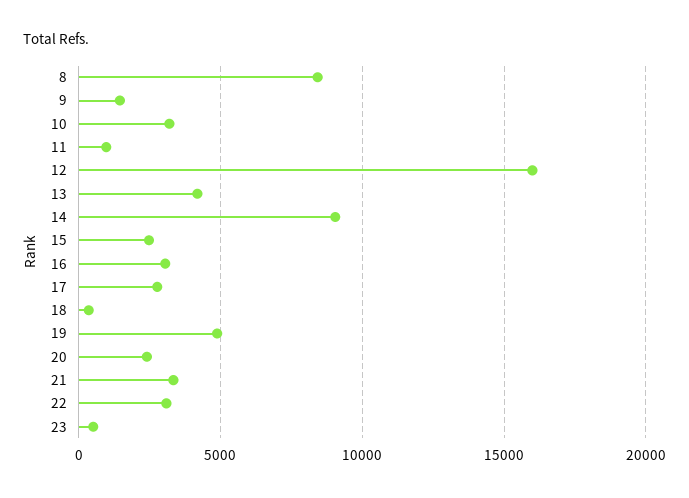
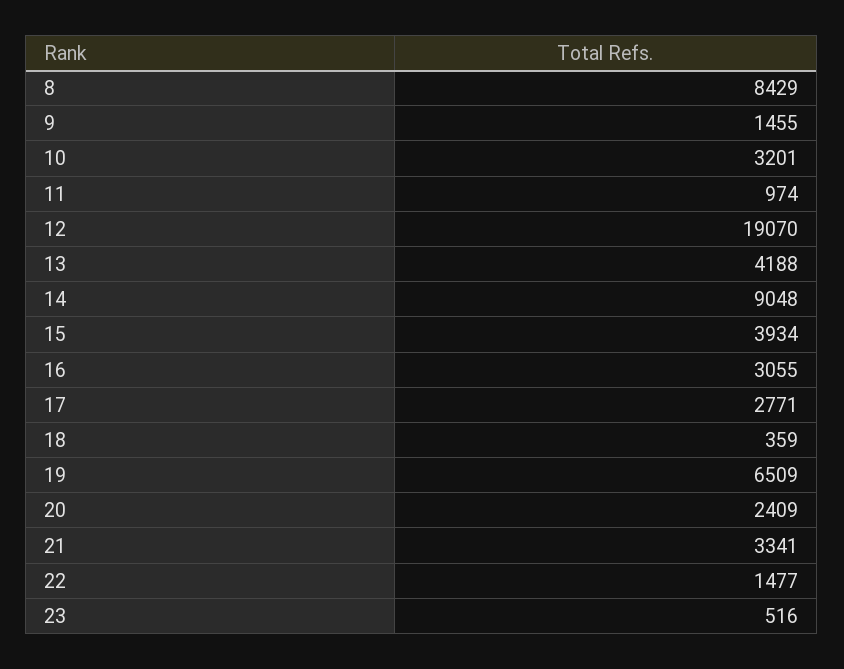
12: 16000 -> 19070
15: 2500 -> 3934
19: 5000 -> 6509
22: 3000 -> 1477

